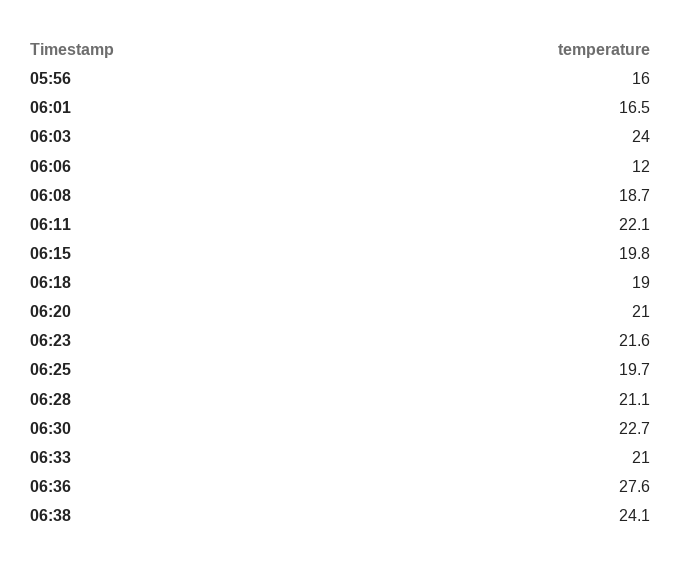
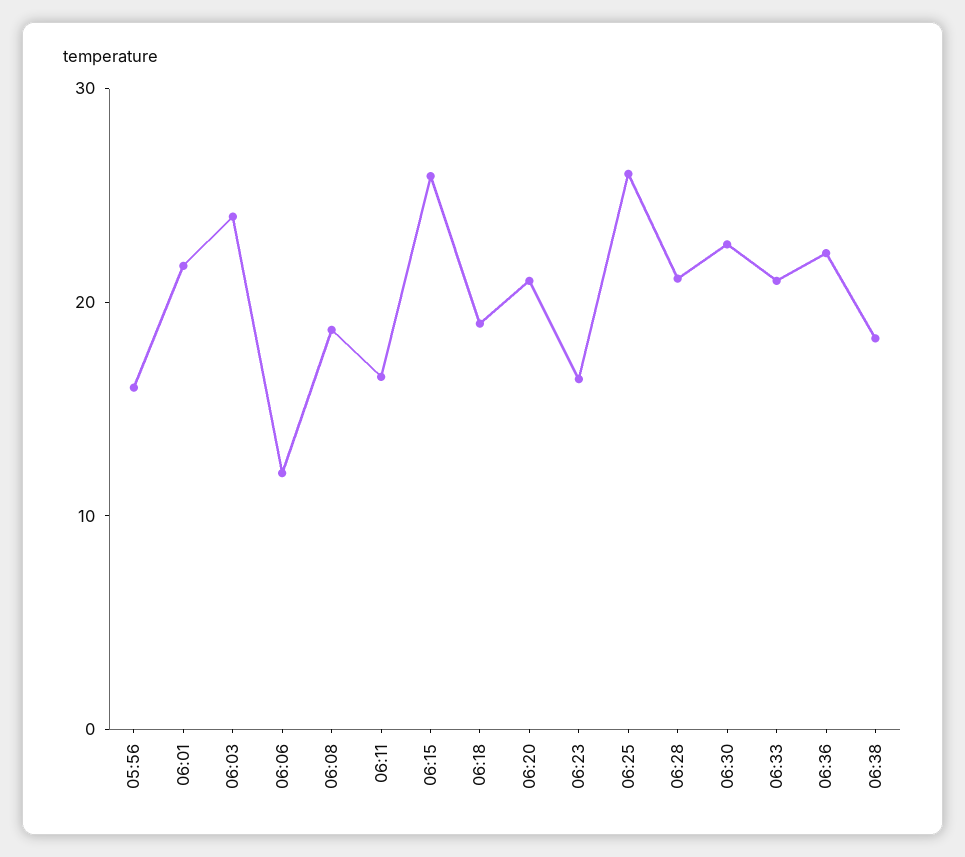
06:01: 16.5 -> 22
06:11: 22.1 -> 16
06:15: 19.8 -> 26
06:23: 21.6 -> 16
06:25: 19.7 -> 26
06:36: 27.6 -> 22
06:38: 24.1 -> 18

